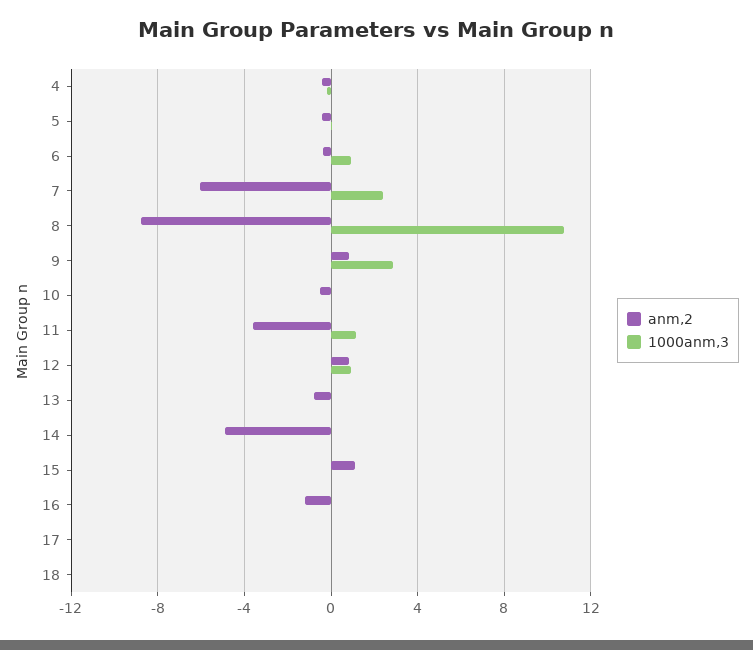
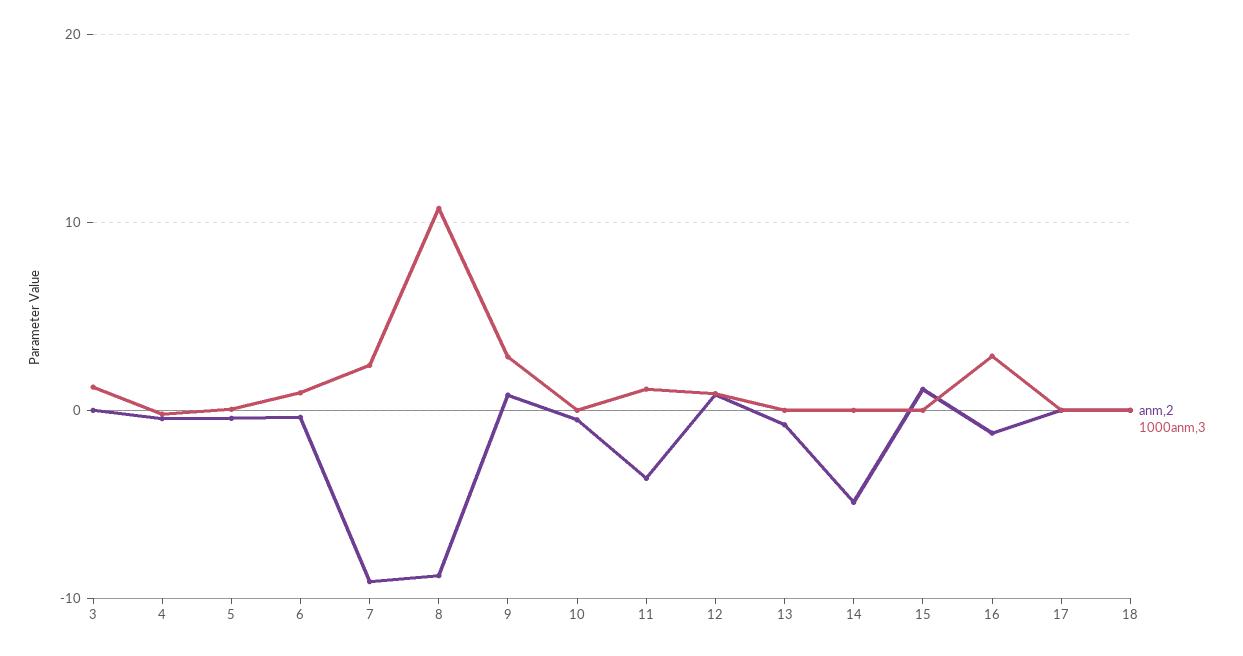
anm,2, 7: -6 -> -9
1000anm,3, 16: 0 -> 3
anm,2, 3: none -> 0
1000anm,3, 3: none -> 1

